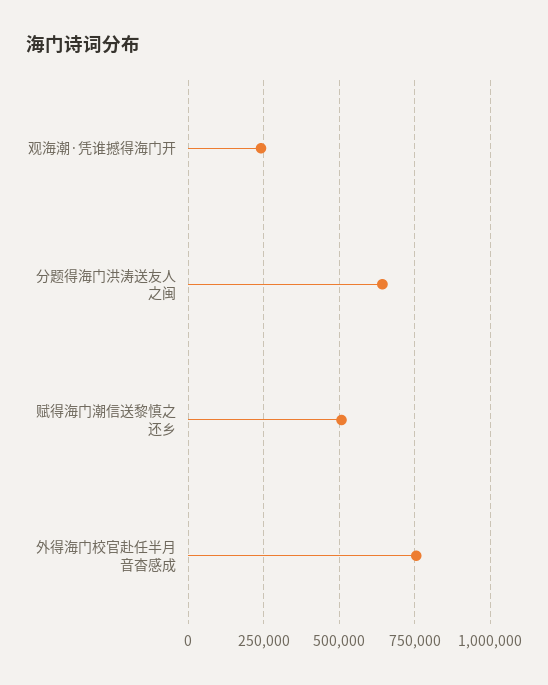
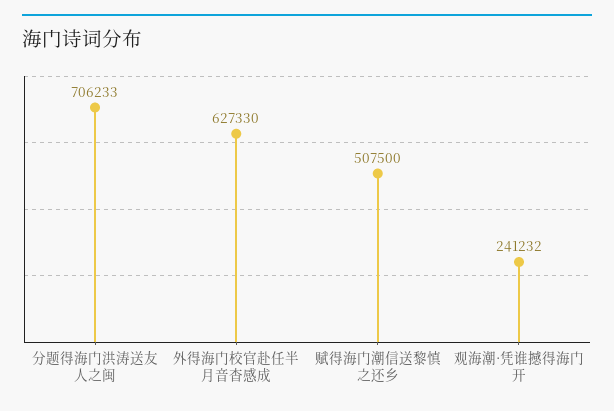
分题得海门洪涛送友人之闽: 650000 -> 706233
外得海门校官赴任半月音杳感成: 750000 -> 627330

